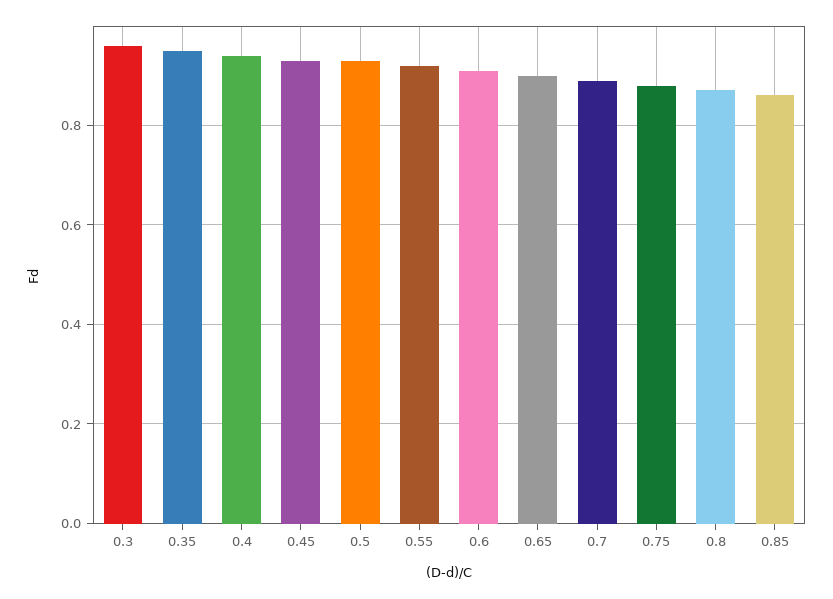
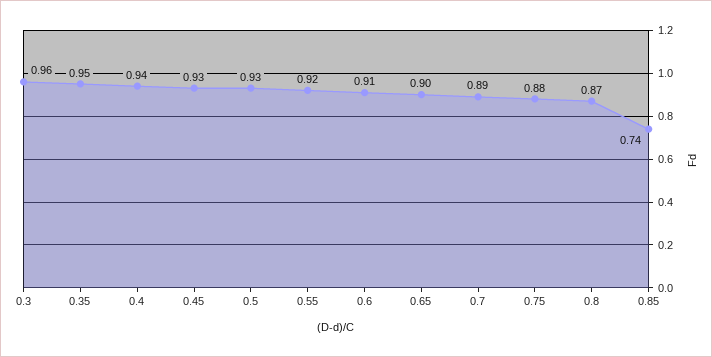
0.85: 0.85 -> 0.74

